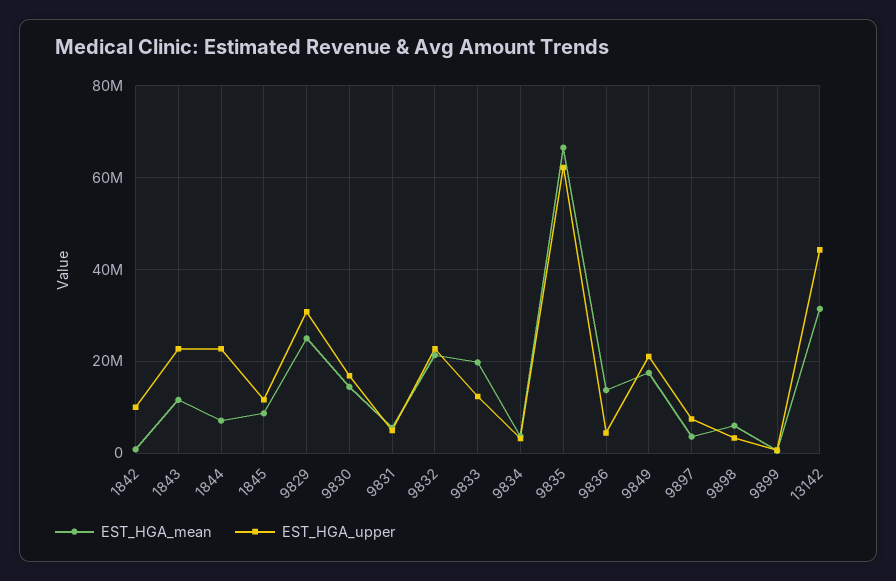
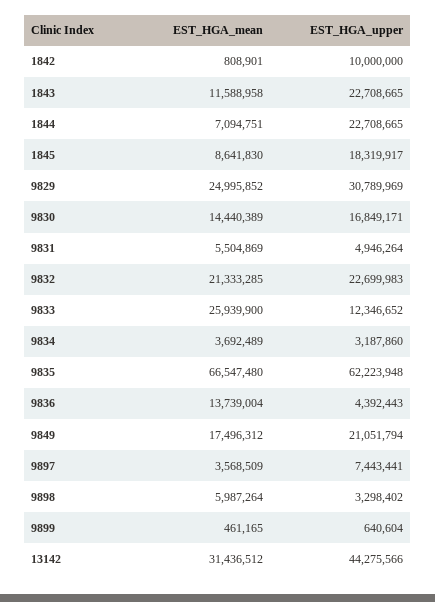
EST_HGA_upper, 1845: 12000000 -> 18319917
EST_HGA_mean, 9833: 20000000 -> 25939900

